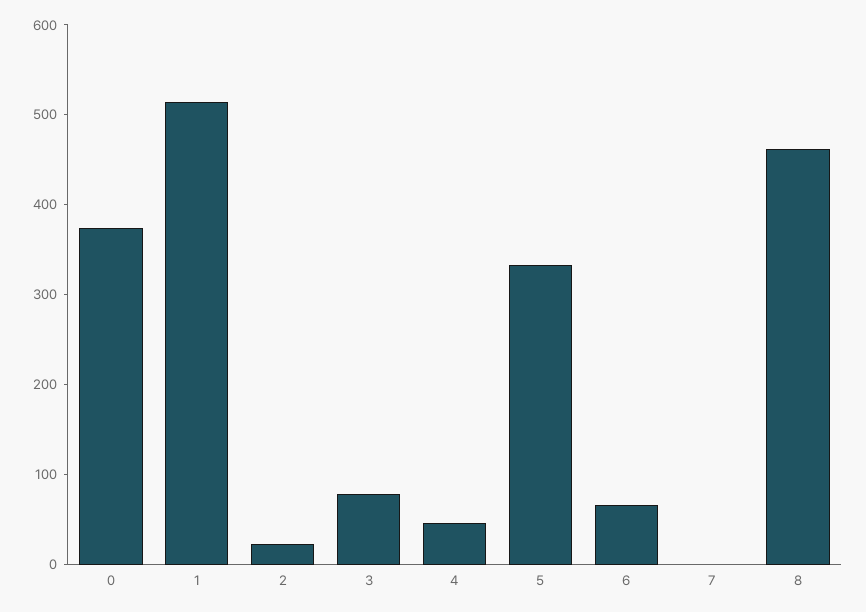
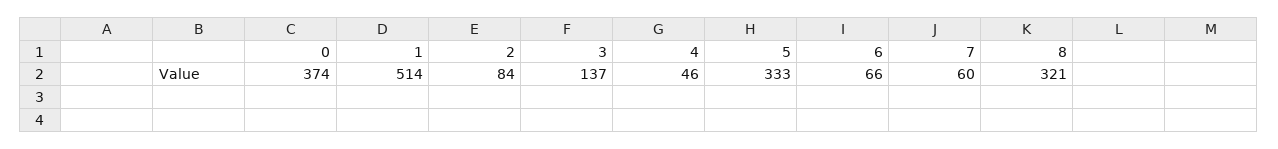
2: 20 -> 84
3: 80 -> 137
7: 0 -> 60
8: 460 -> 321

